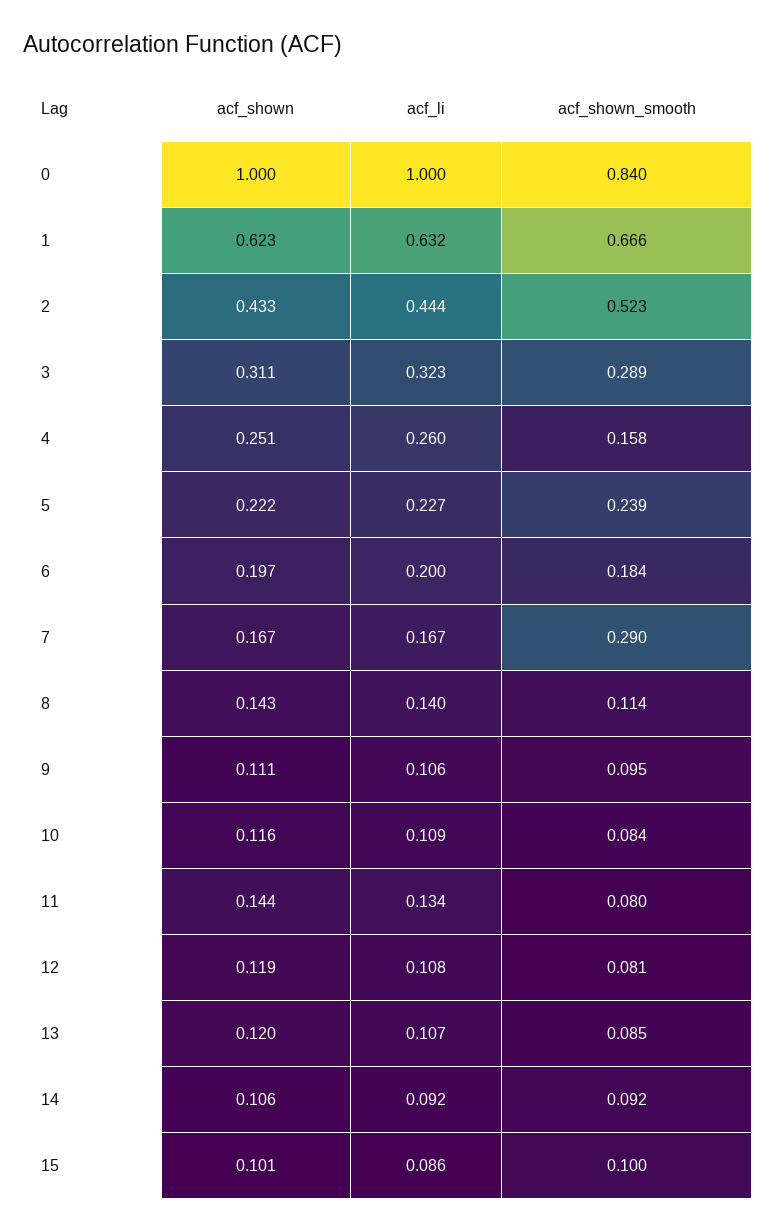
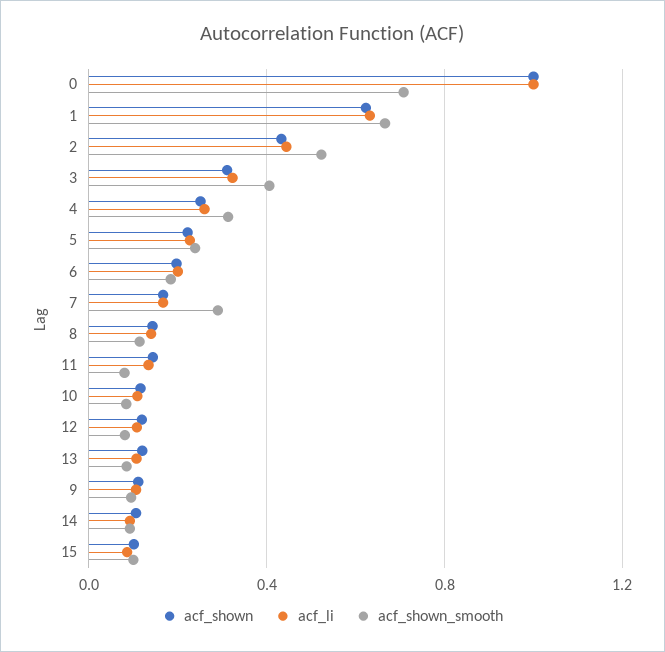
acf_shown_smooth, 0: 0.84 -> 0.7
acf_shown_smooth, 3: 0.289 -> 0.4
acf_shown_smooth, 4: 0.158 -> 0.3

